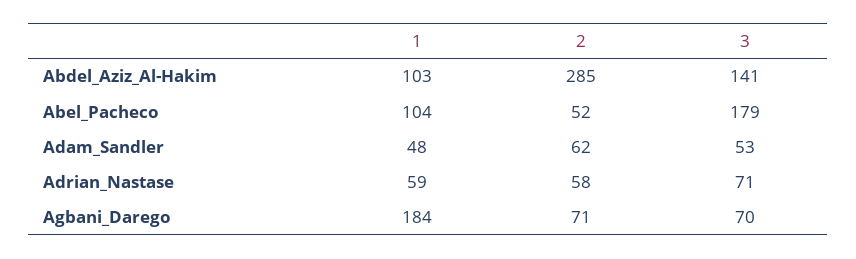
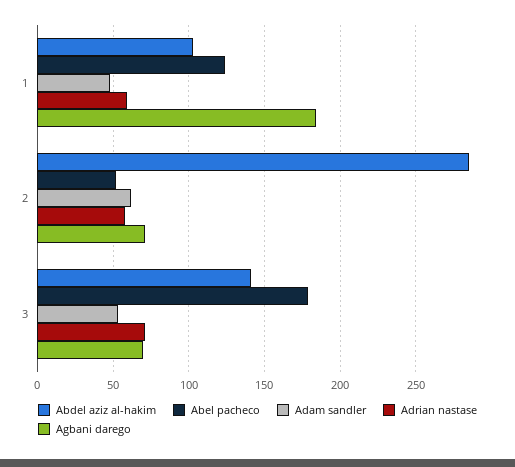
Abel_Pacheco, 1: 104 -> 125

